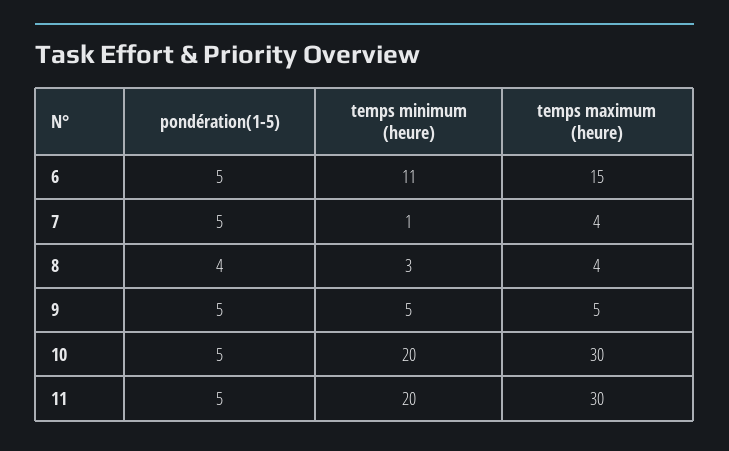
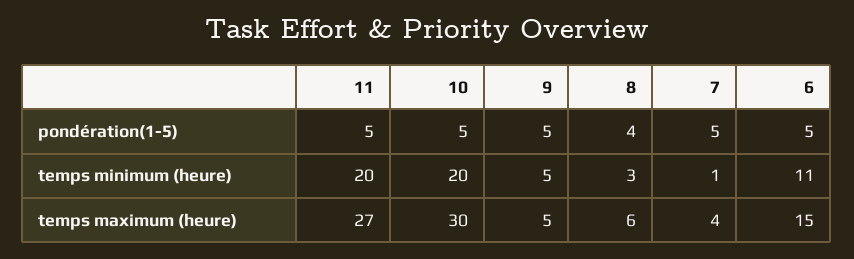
temps maximum (heure), 8: 4 -> 6
temps maximum (heure), 11: 30 -> 27

